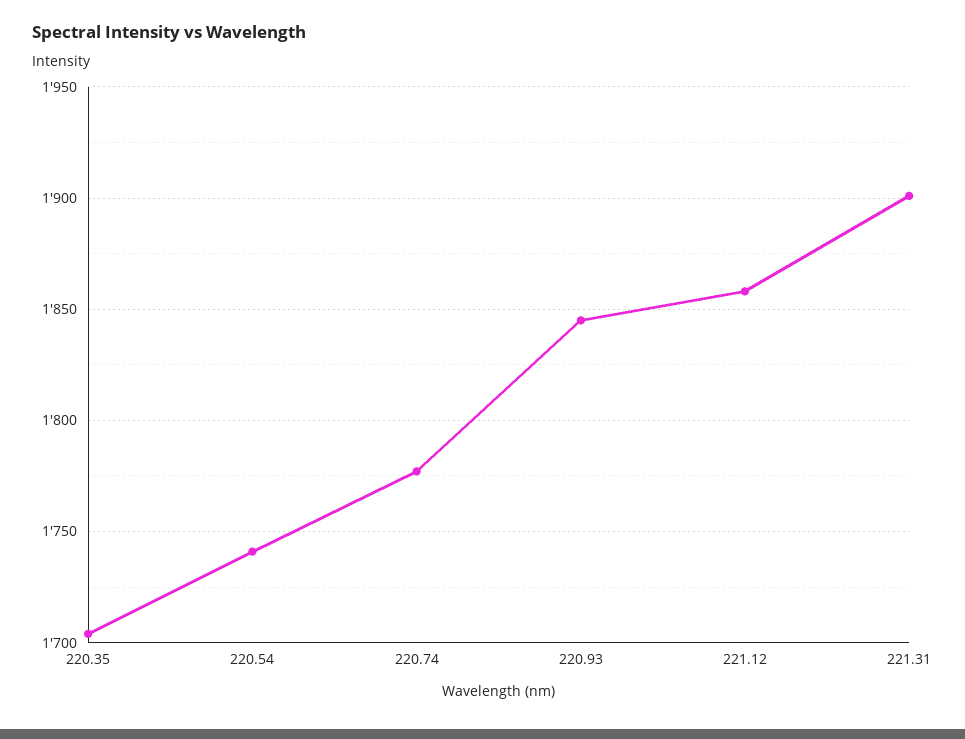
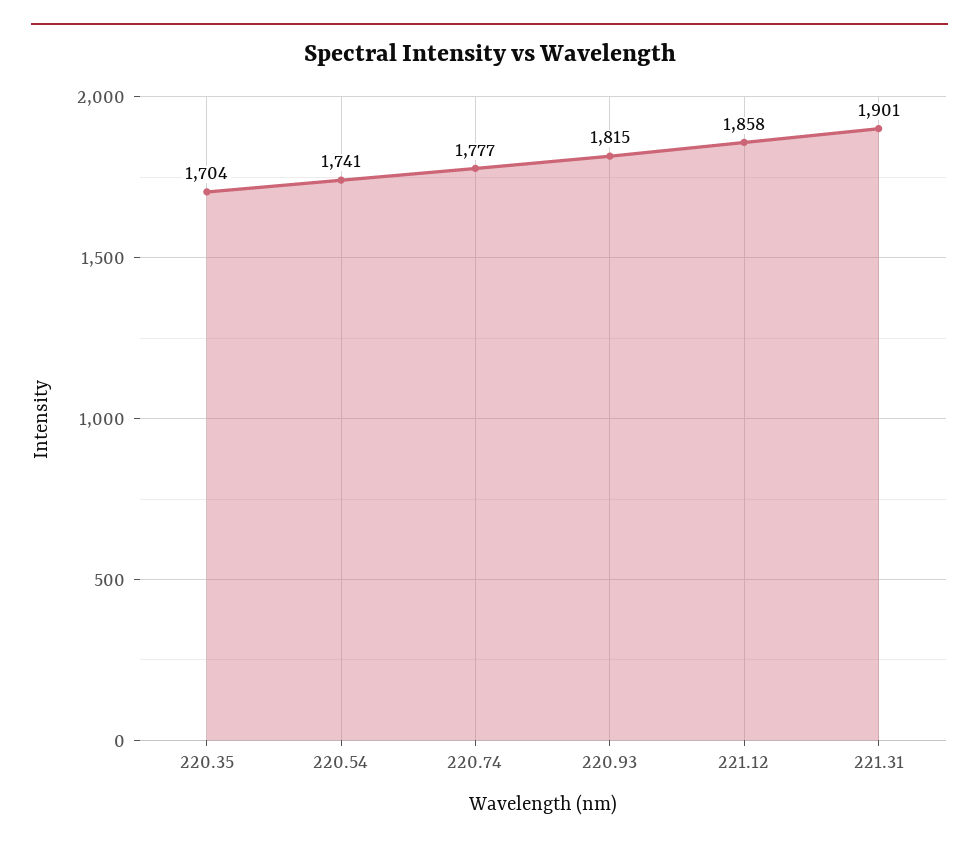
220.93: 1845 -> 1815

